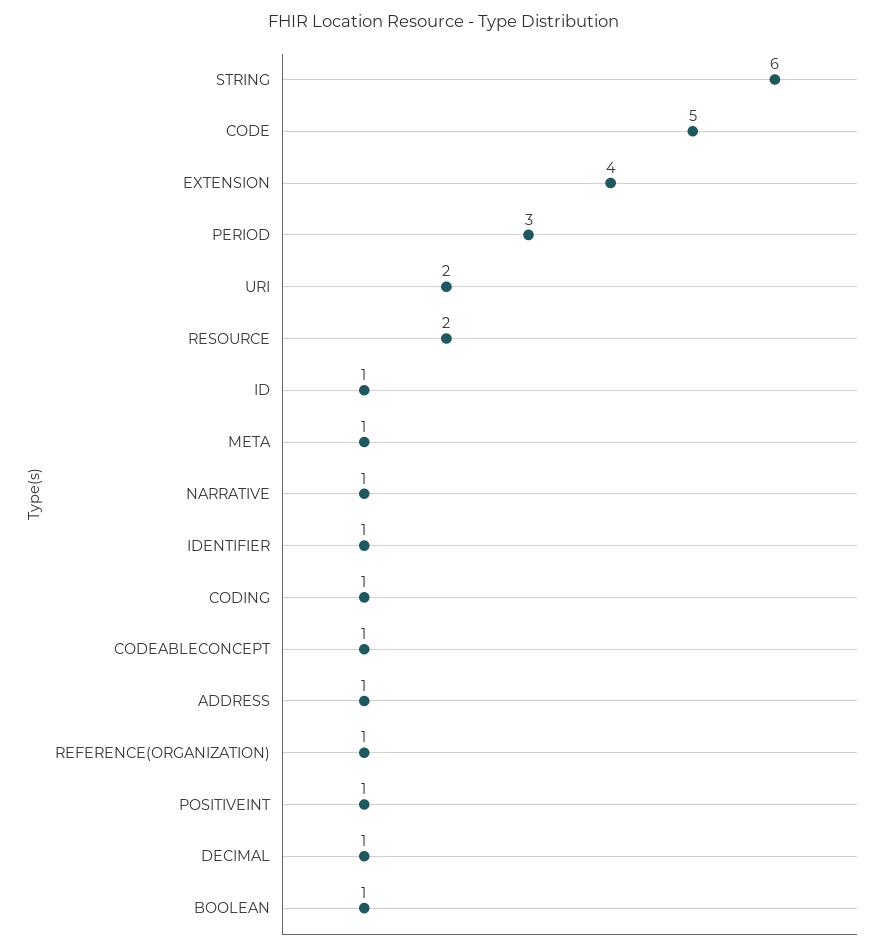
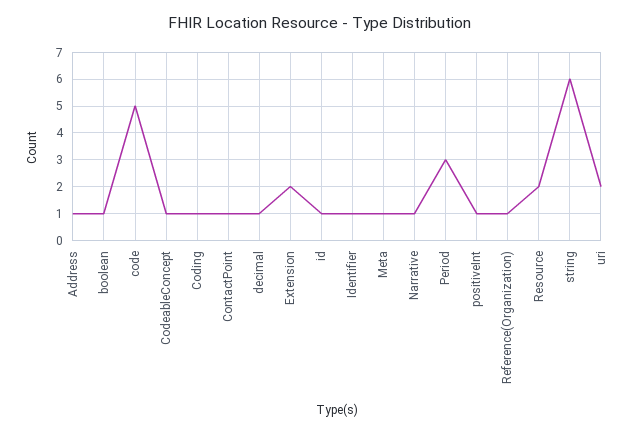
EXTENSION: 4 -> 2
ContactPoint: none -> 1

